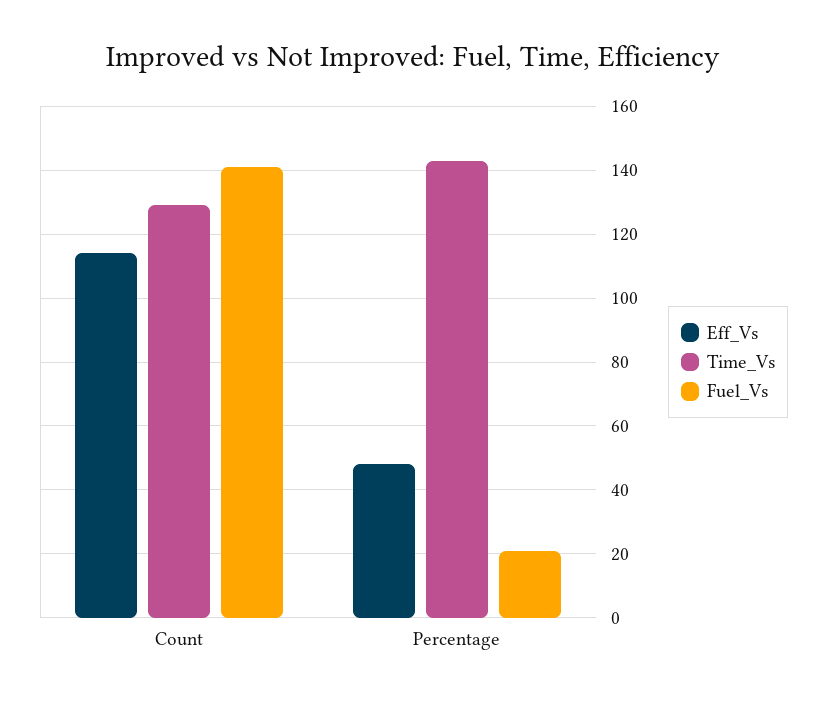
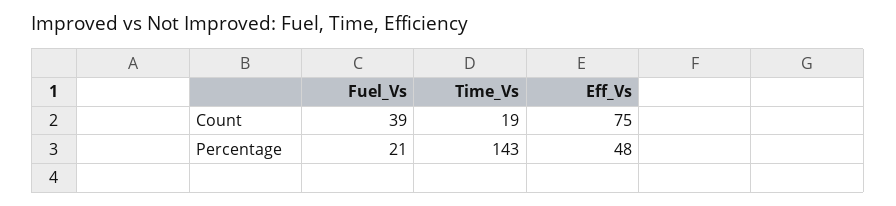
Eff_Vs, Count: 115 -> 75
Time_Vs, Count: 130 -> 19
Fuel_Vs, Count: 140 -> 39

